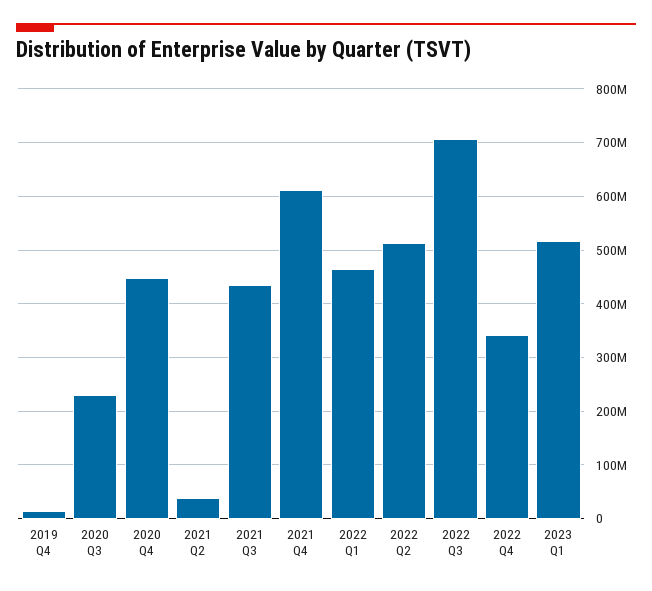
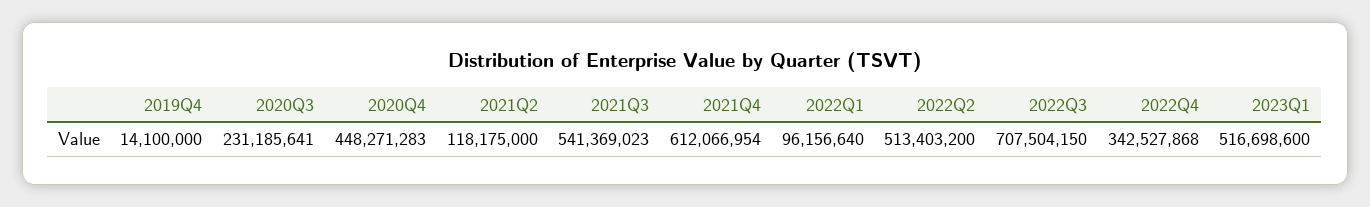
2021 Q2: 40000000 -> 118175000
2021 Q3: 440000000 -> 541369023
2022 Q1: 460000000 -> 96156640

